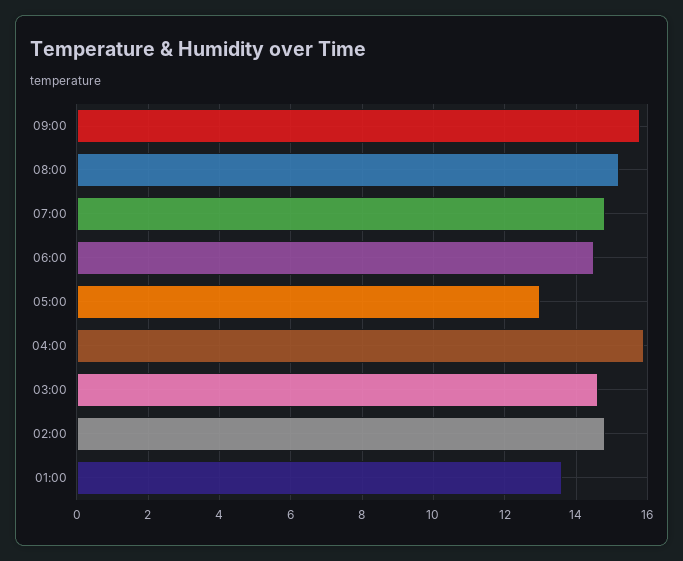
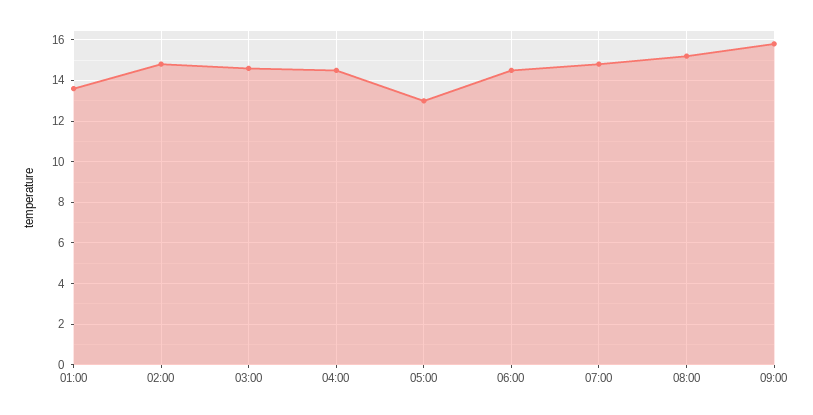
04:00: 16 -> 14.5

